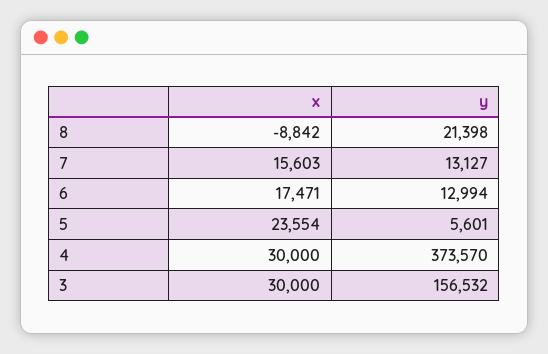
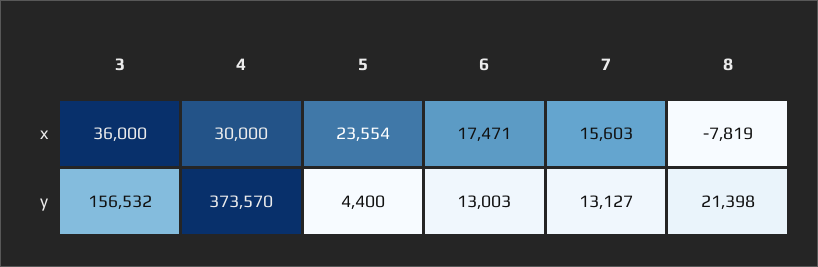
x, 8: -8842 -> -7819
y, 6: 12994 -> 13003
y, 5: 5601 -> 4400
x, 3: 30000 -> 36000

